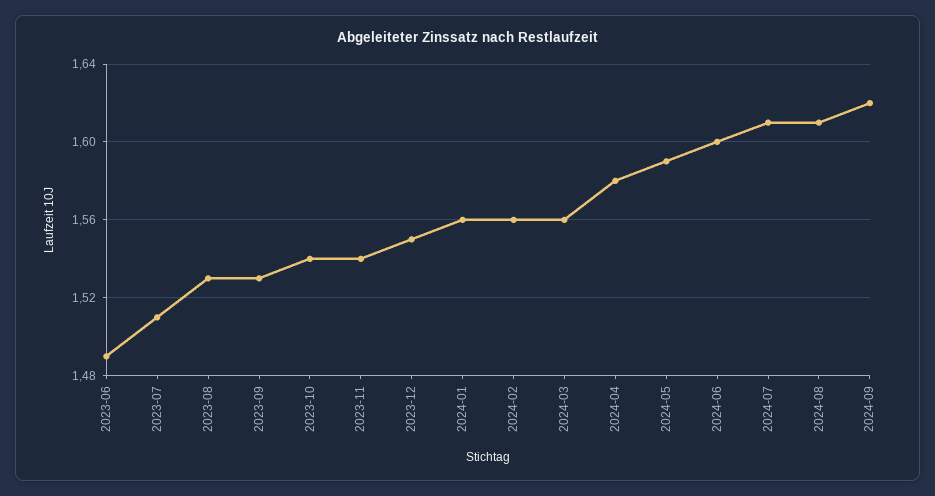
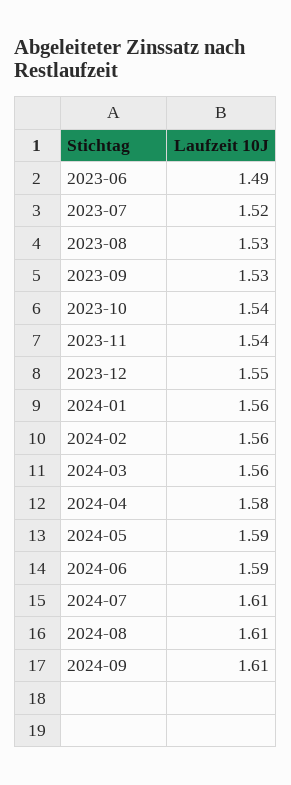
2023-07: 1.51 -> 1.52
2024-06: 1.6 -> 1.59
2024-09: 1.62 -> 1.61

